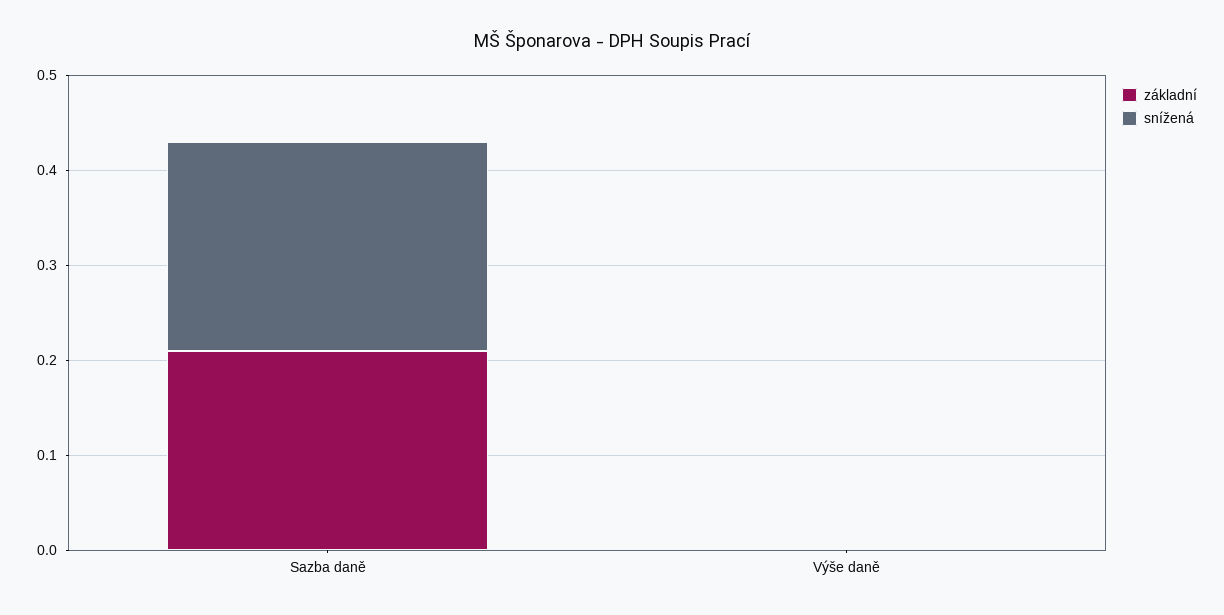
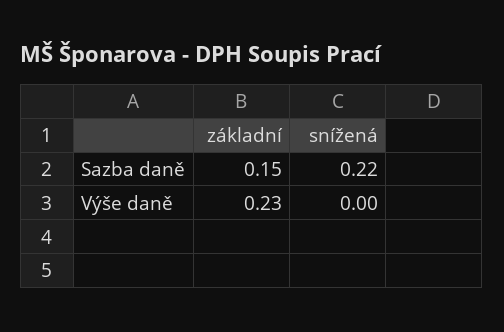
základní, Sazba daně: 0.21 -> 0.15
základní, Výše daně: 0 -> 0.23

